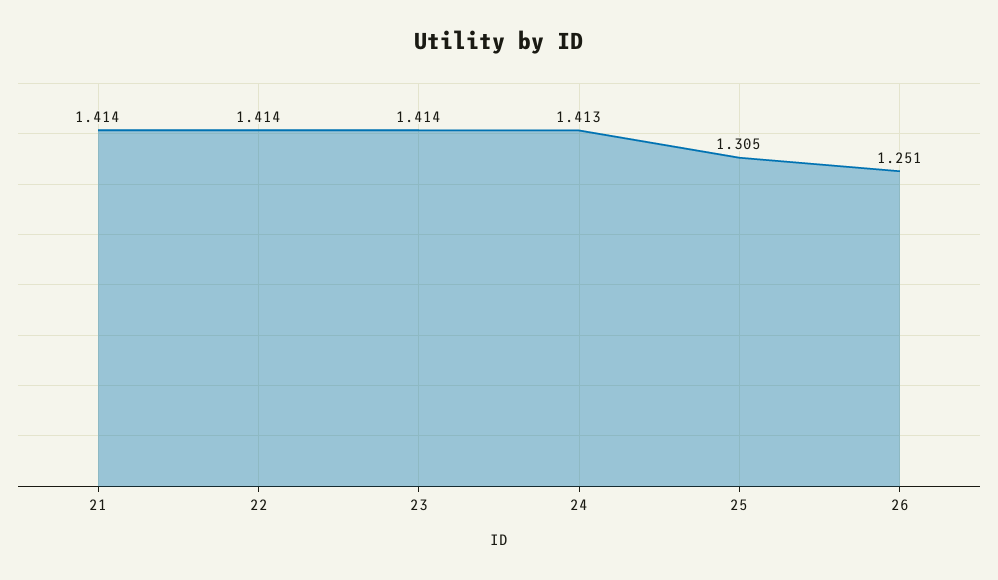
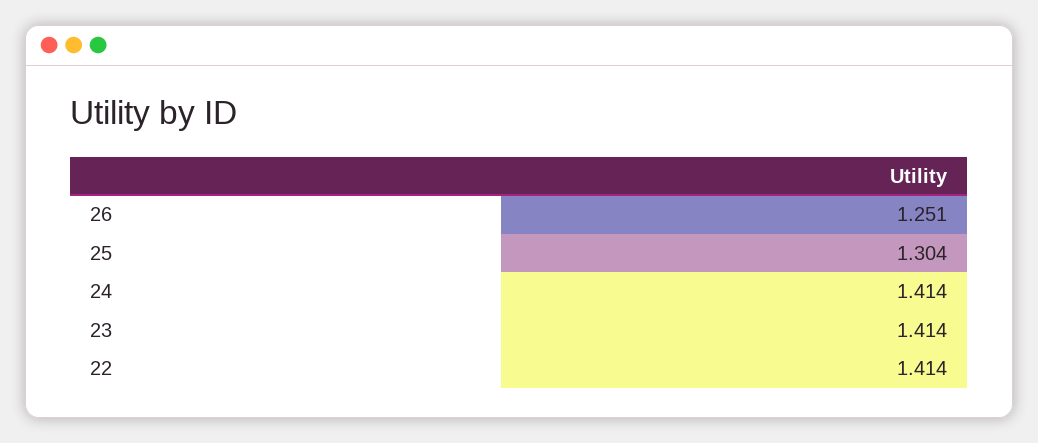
21: 1.414 -> none
24: 1.413 -> 1.414
25: 1.305 -> 1.304

